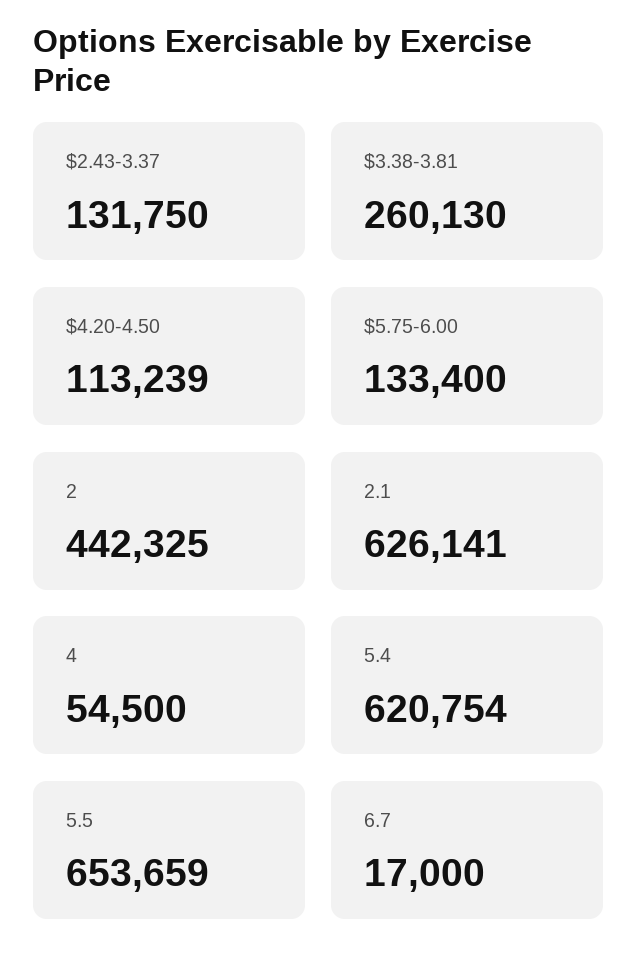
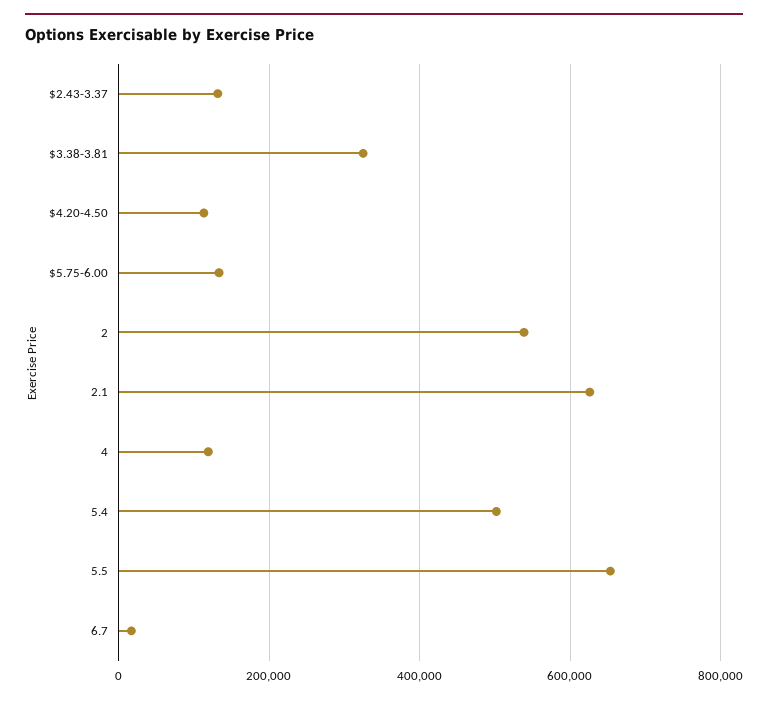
$3.38-3.81: 260130 -> 320000
2: 442325 -> 540000
4: 54500 -> 120000
5.4: 620754 -> 500000

